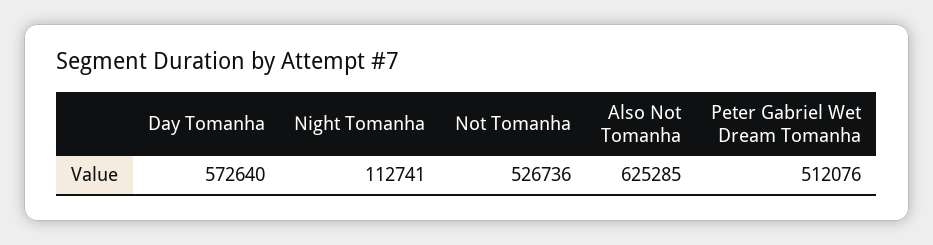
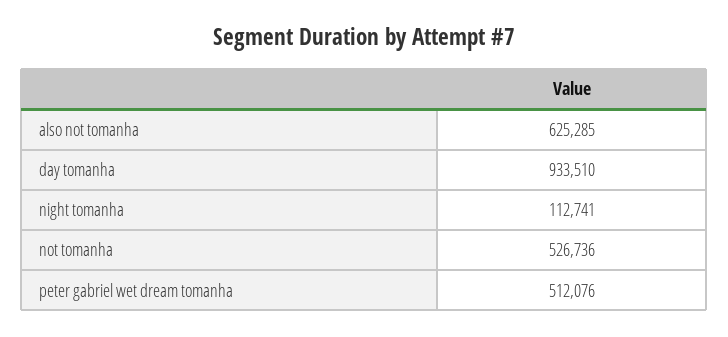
Day Tomanha: 572640 -> 933510

